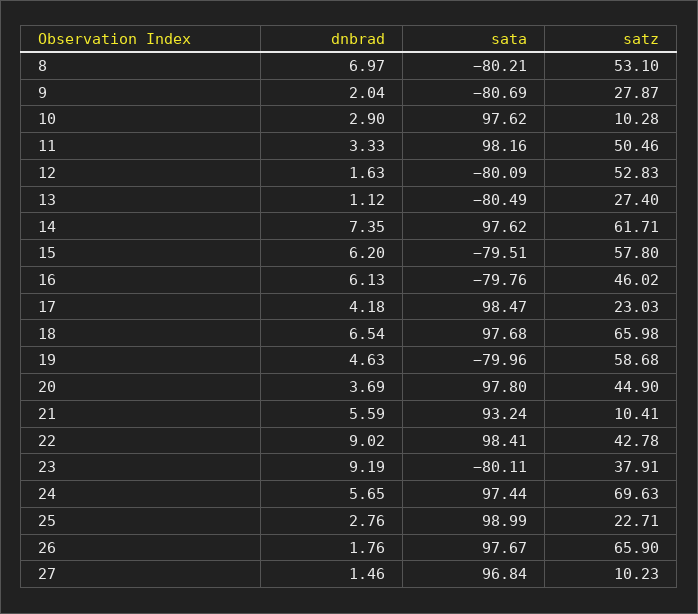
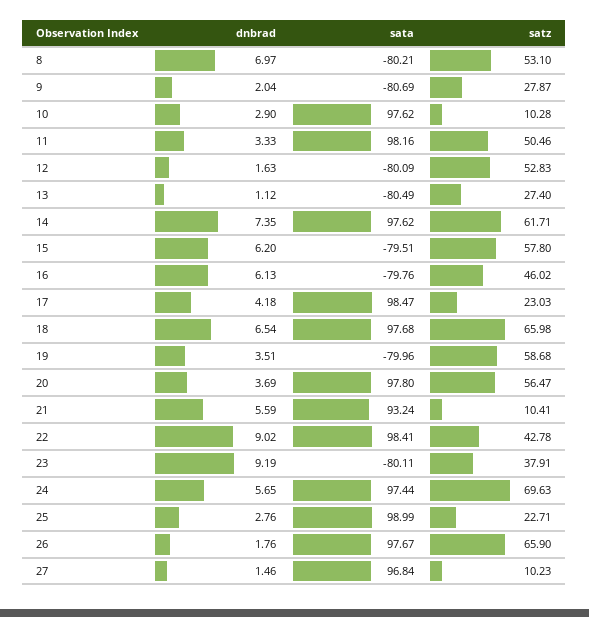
dnbrad, 19: 4.63 -> 3.51
satz, 20: 44.9 -> 56.47

